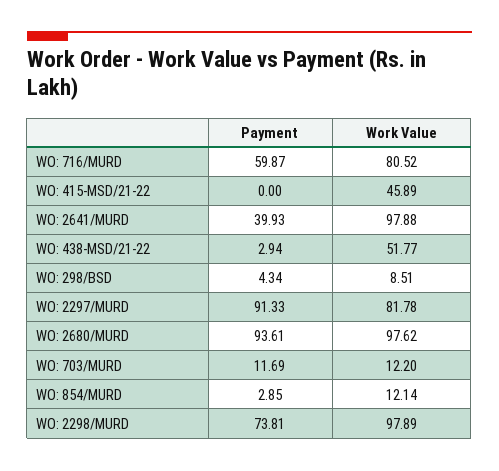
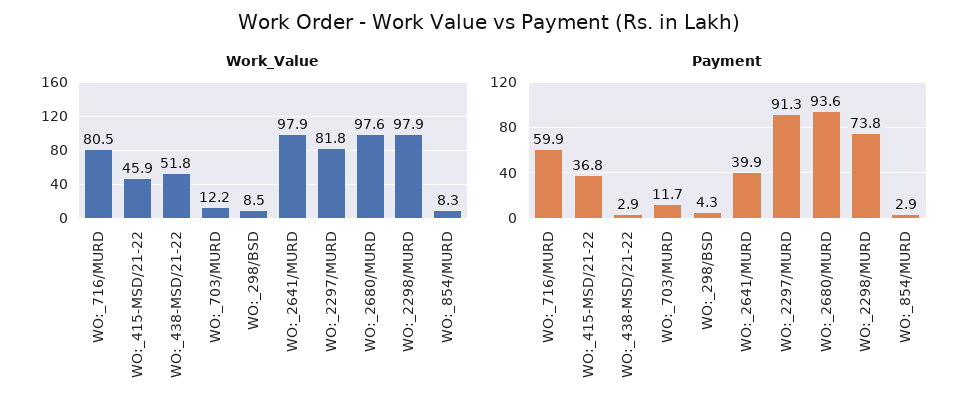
Payment, WO: 415-MSD/21-22: 0 -> 36.8
Work Value, WO: 854/MURD: 12.14 -> 8.3

